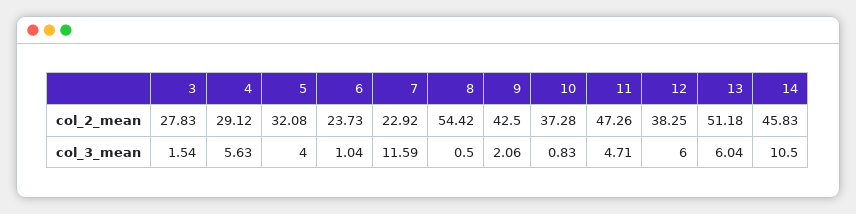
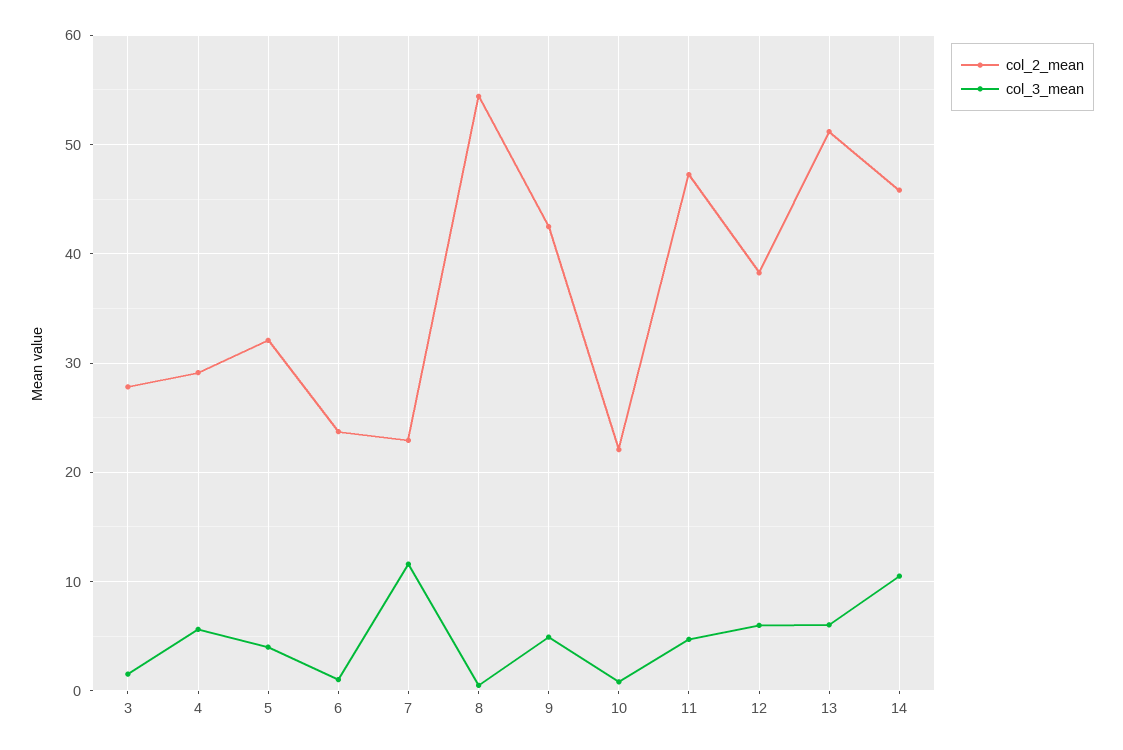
col_2_mean, 10: 37.28 -> 22
col_3_mean, 9: 2.06 -> 5

